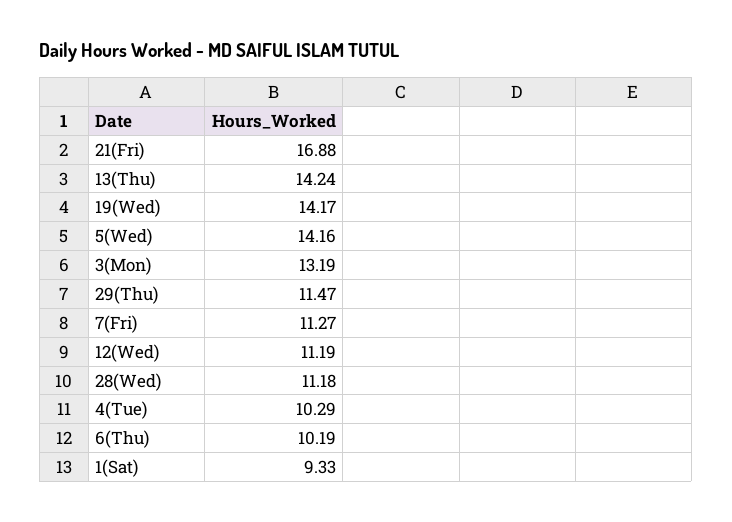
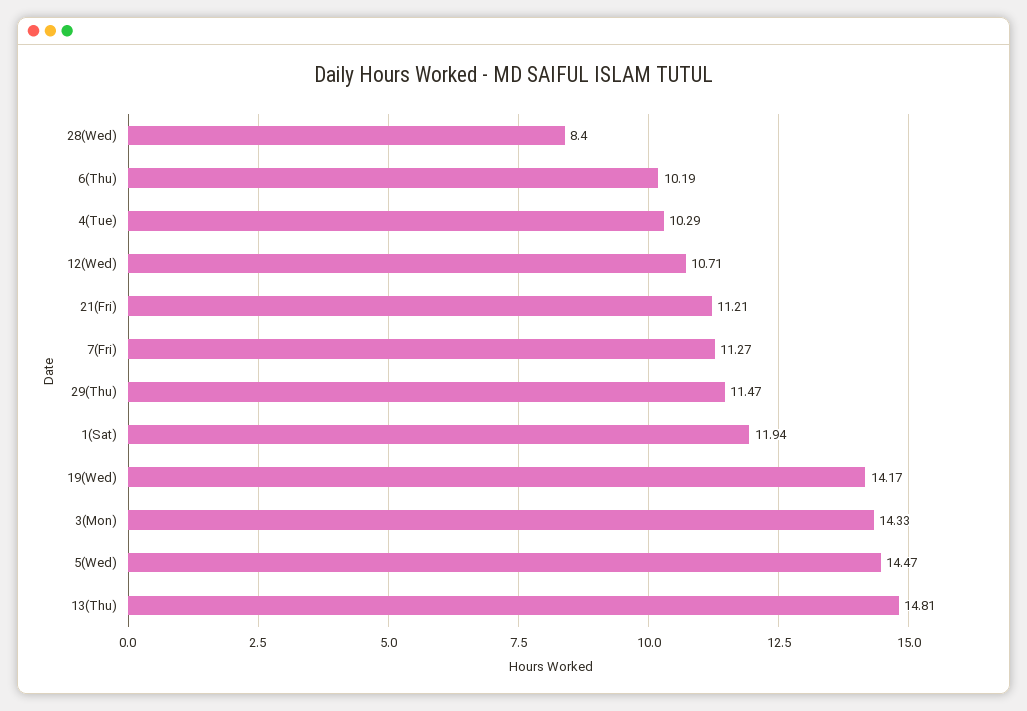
21(Fri): 16.88 -> 11.21
13(Thu): 14.24 -> 14.81
5(Wed): 14.16 -> 14.47
3(Mon): 13.19 -> 14.33
12(Wed): 11.19 -> 10.71
28(Wed): 11.18 -> 8.4
1(Sat): 9.33 -> 11.94

